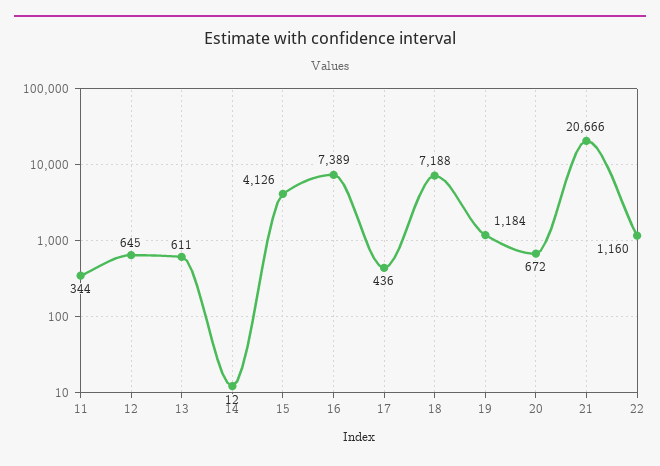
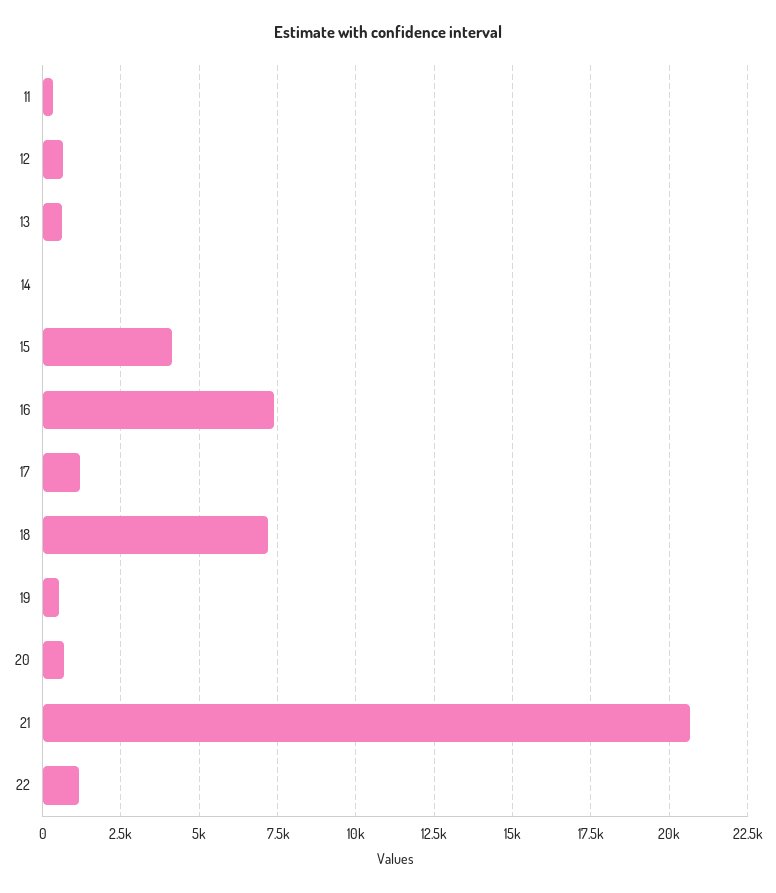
17: 436 -> 1250
19: 1184 -> 500

